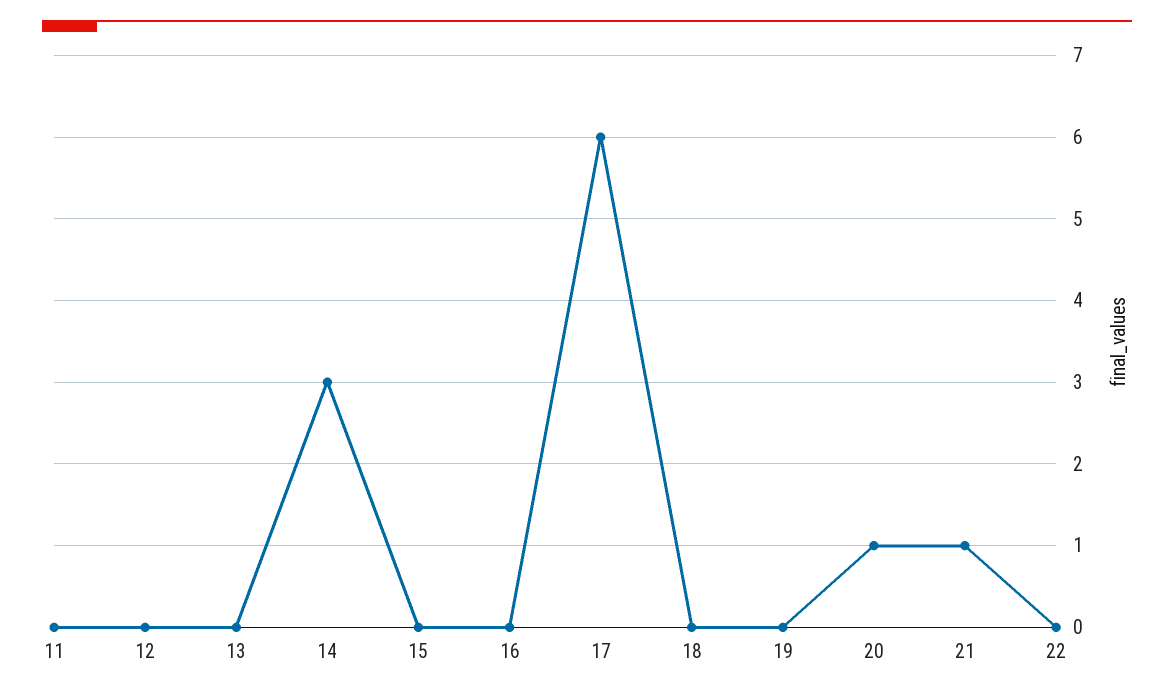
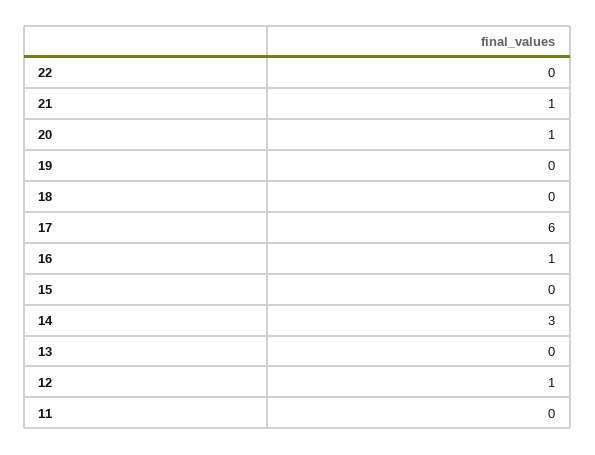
12: 0 -> 1
16: 0 -> 1

